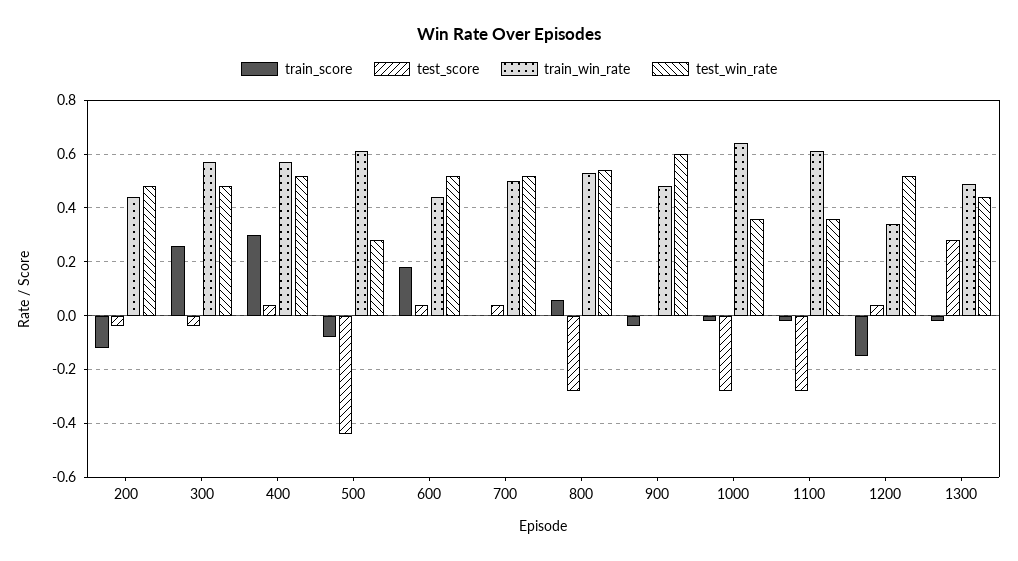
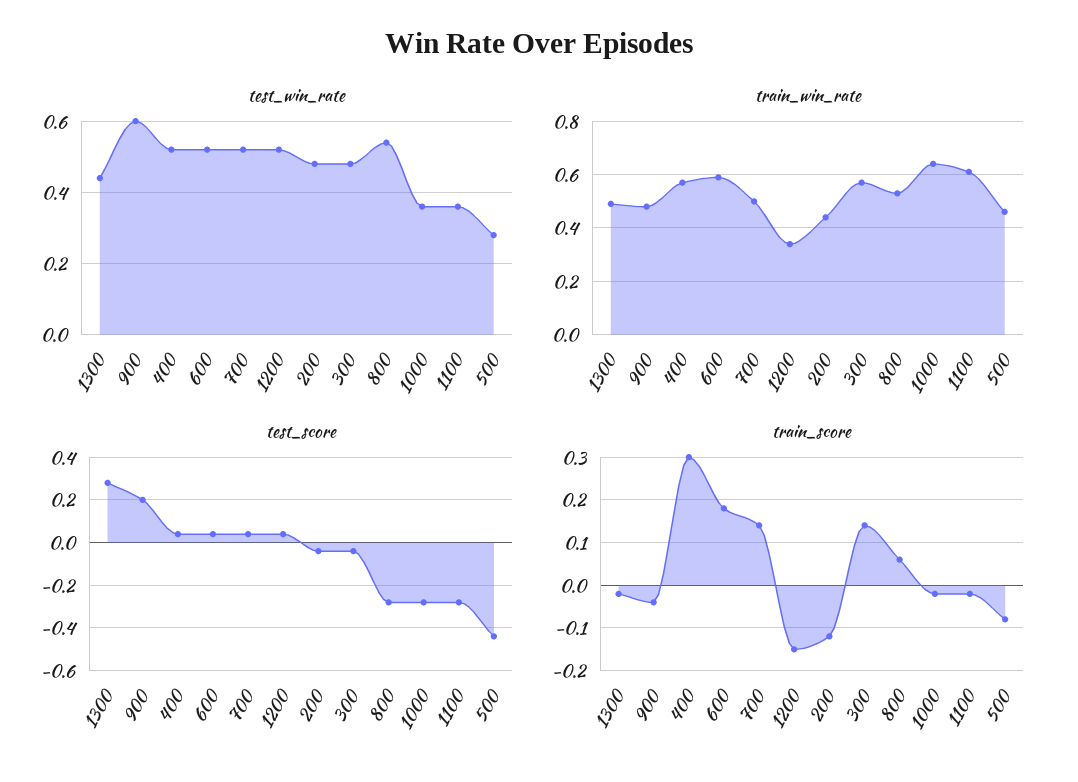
train_score, 300: 0.25 -> 0.15
train_win_rate, 500: 0.6 -> 0.45
train_win_rate, 600: 0.45 -> 0.6
train_score, 700: 0 -> 0.15
test_score, 900: 0 -> 0.2

